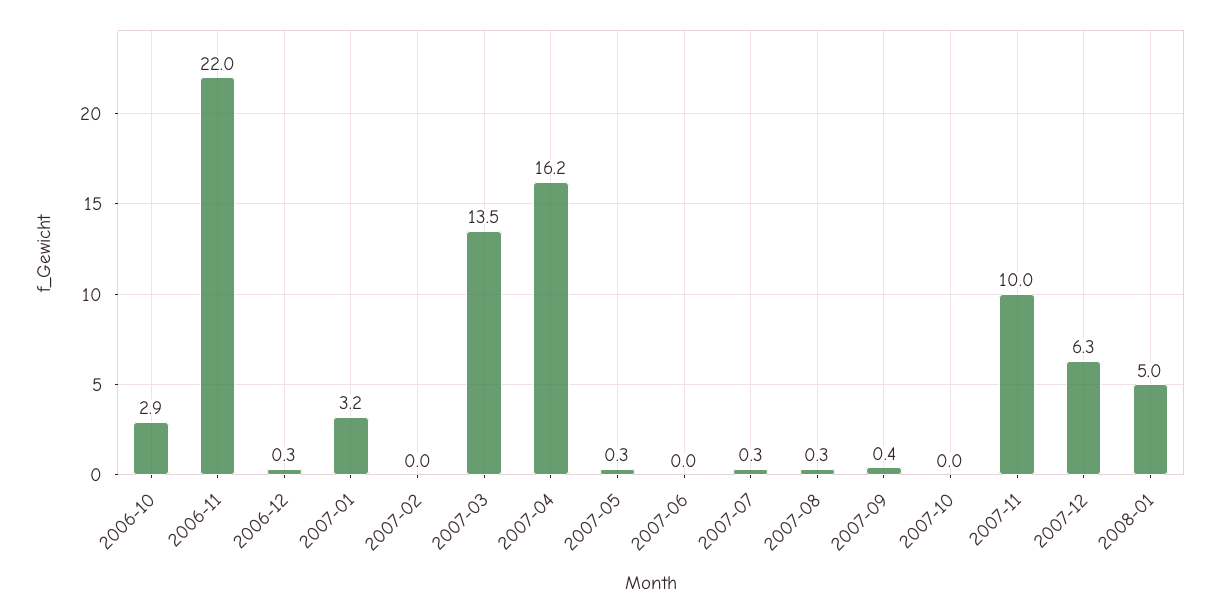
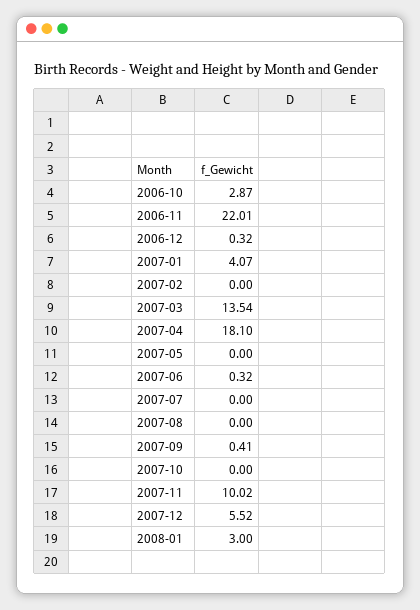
2007-01: 3.2 -> 4.07
2007-04: 16.2 -> 18.1
2007-05: 0.3 -> 0
2007-06: 0 -> 0.32
2007-07: 0.3 -> 0
2007-08: 0.3 -> 0
2007-12: 6.3 -> 5.52
2008-01: 5 -> 3

